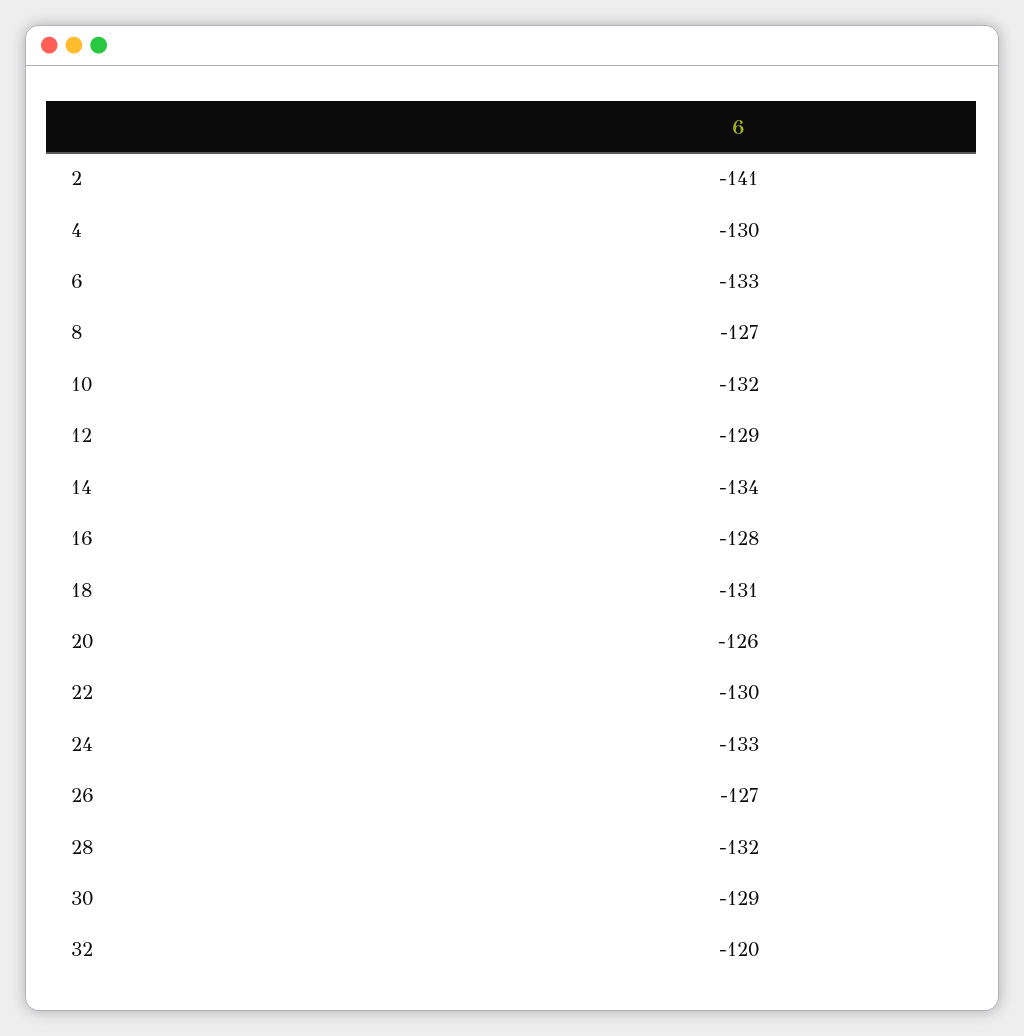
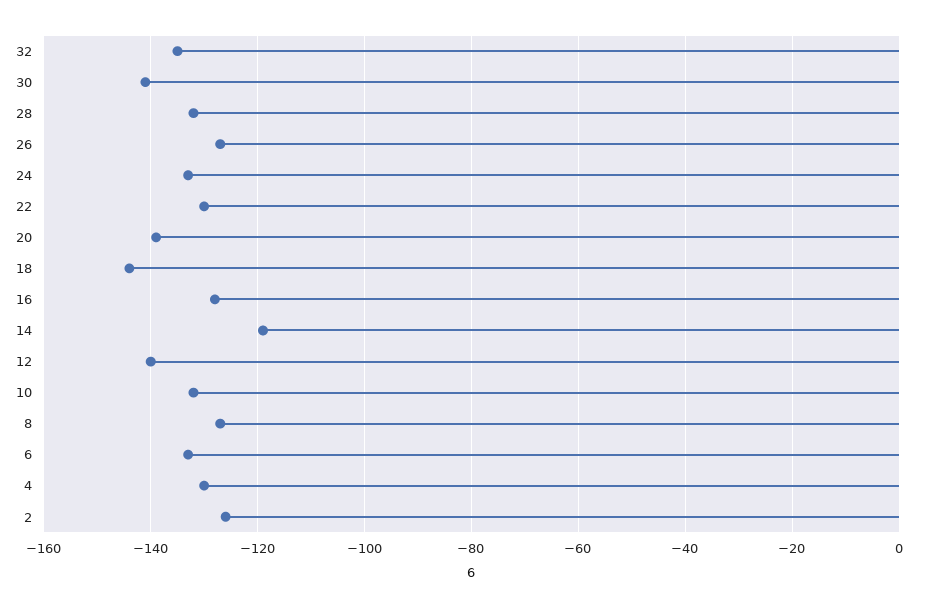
2: -141 -> -125
12: -129 -> -140
14: -134 -> -120
18: -131 -> -145
20: -126 -> -140
30: -129 -> -140
32: -120 -> -135

